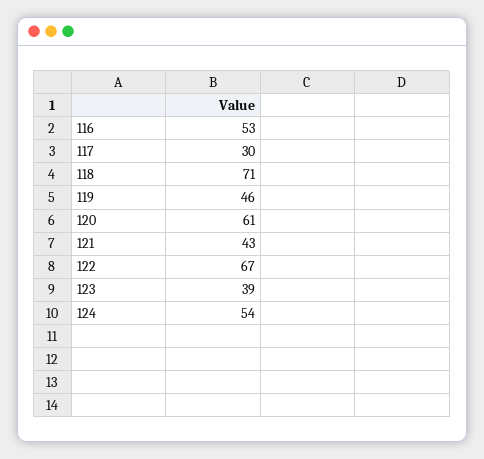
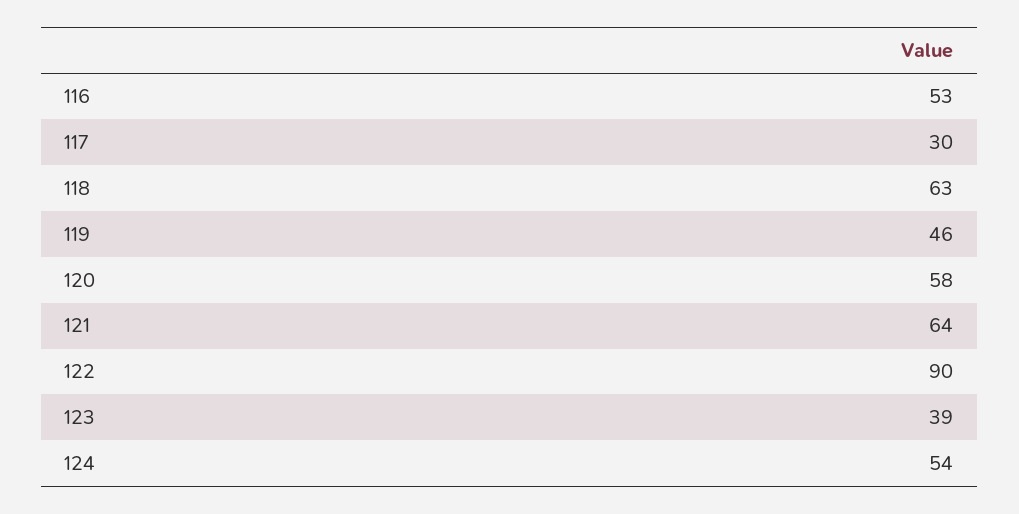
118: 71 -> 63
120: 61 -> 58
121: 43 -> 64
122: 67 -> 90

